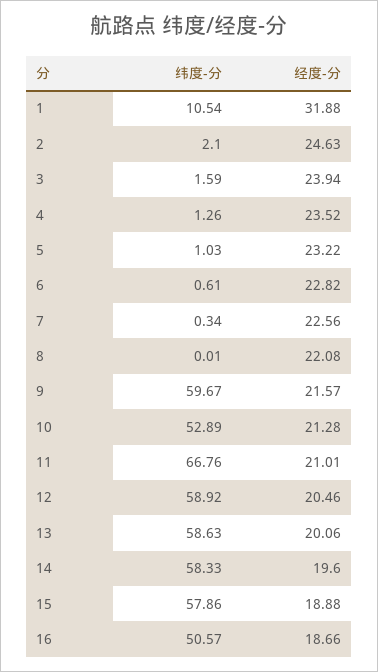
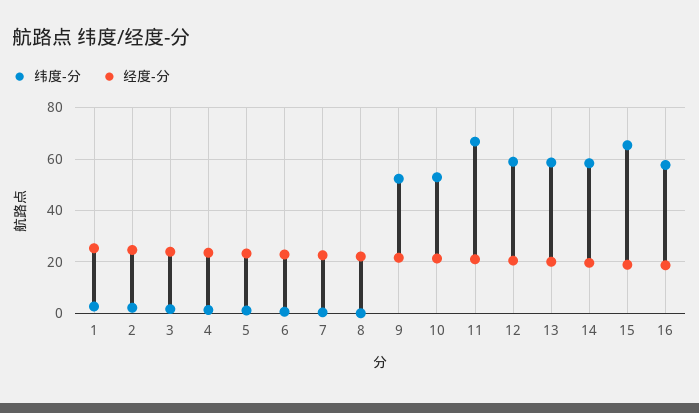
纬度-分, 1: 10.54 -> 2.5
经度-分, 1: 31.88 -> 25
纬度-分, 9: 59.67 -> 52.5
纬度-分, 15: 57.86 -> 65
纬度-分, 16: 50.57 -> 57.5

